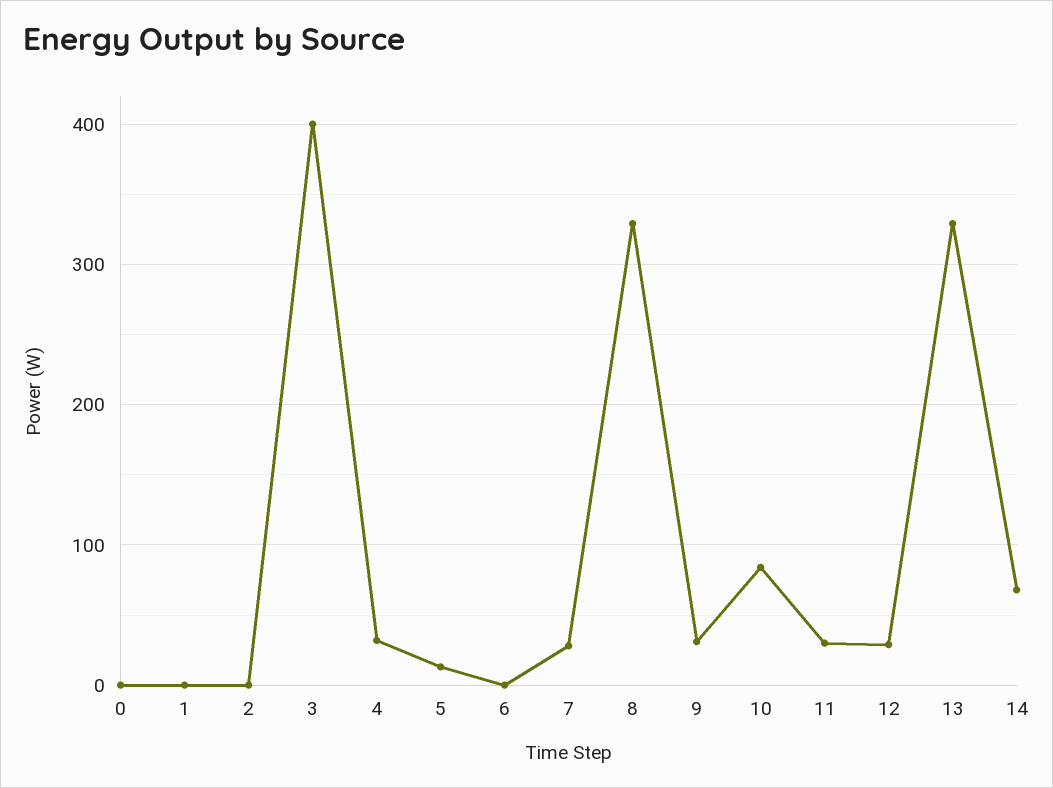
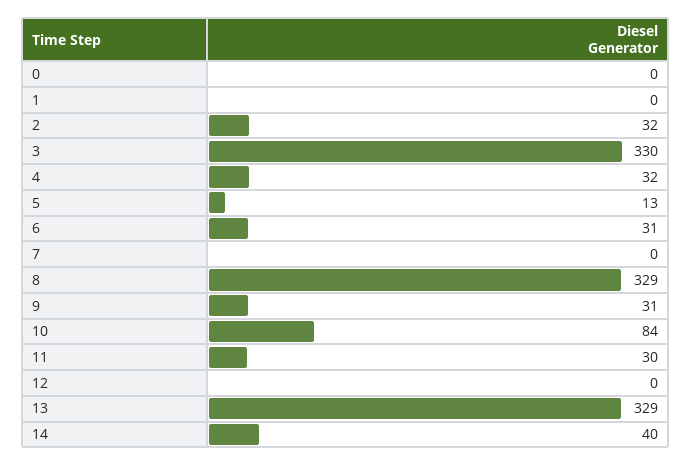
2: 0 -> 32
3: 400 -> 330
6: 0 -> 31
7: 30 -> 0
12: 30 -> 0
14: 70 -> 40

